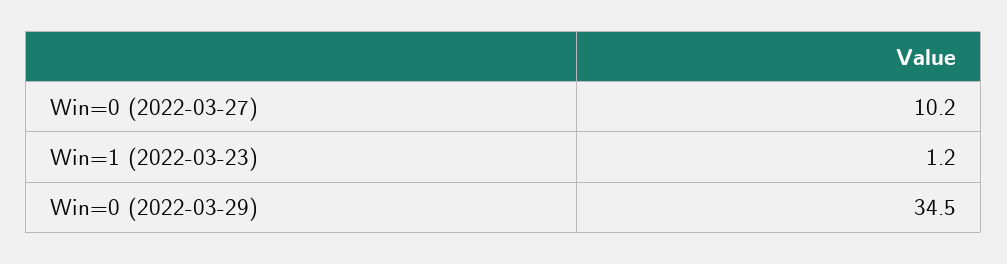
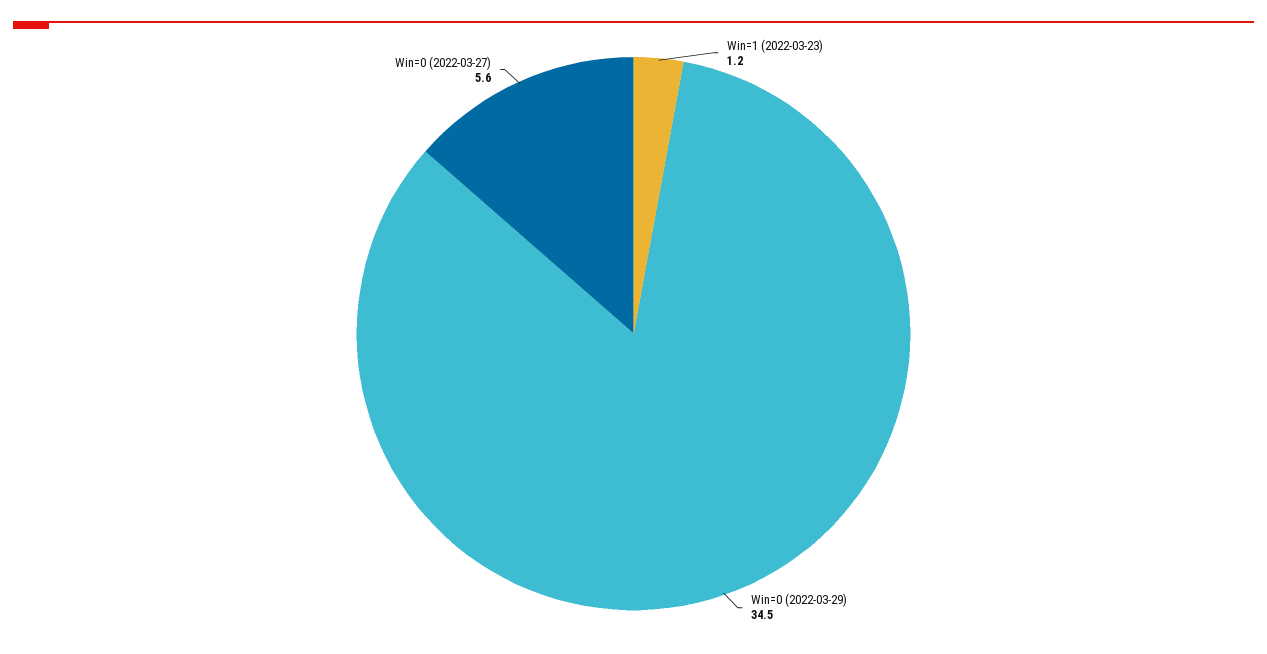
Win=0 (2022-03-27): 10.2 -> 5.6

